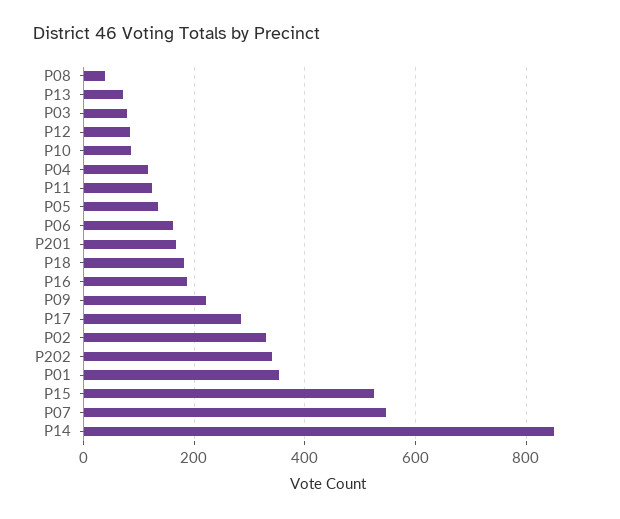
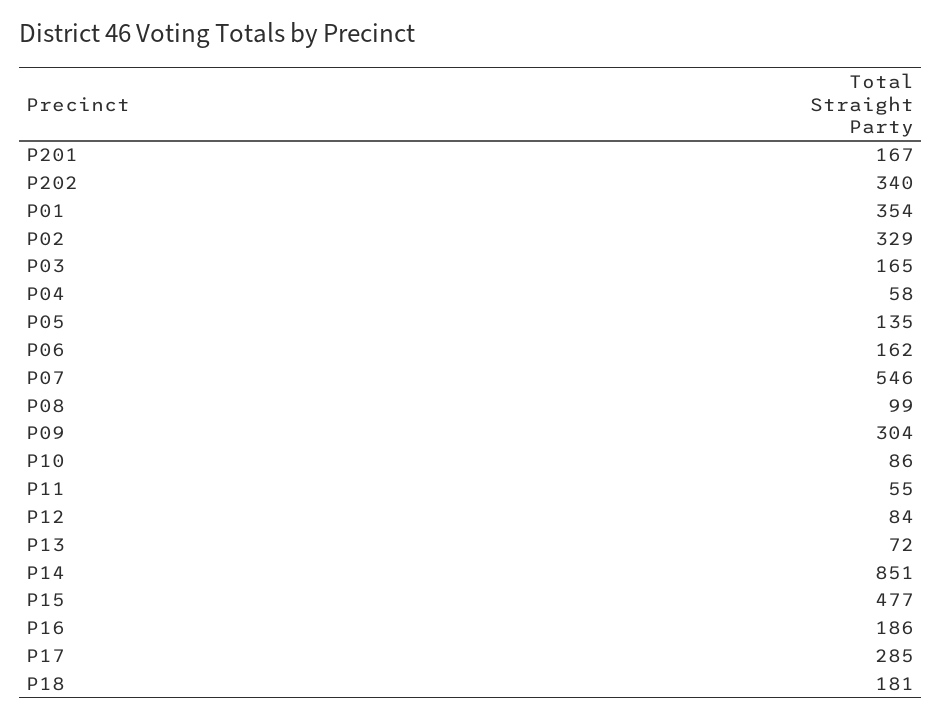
P08: 40 -> 99
P03: 80 -> 165
P04: 120 -> 58
P11: 120 -> 55
P09: 220 -> 304
P15: 520 -> 477

